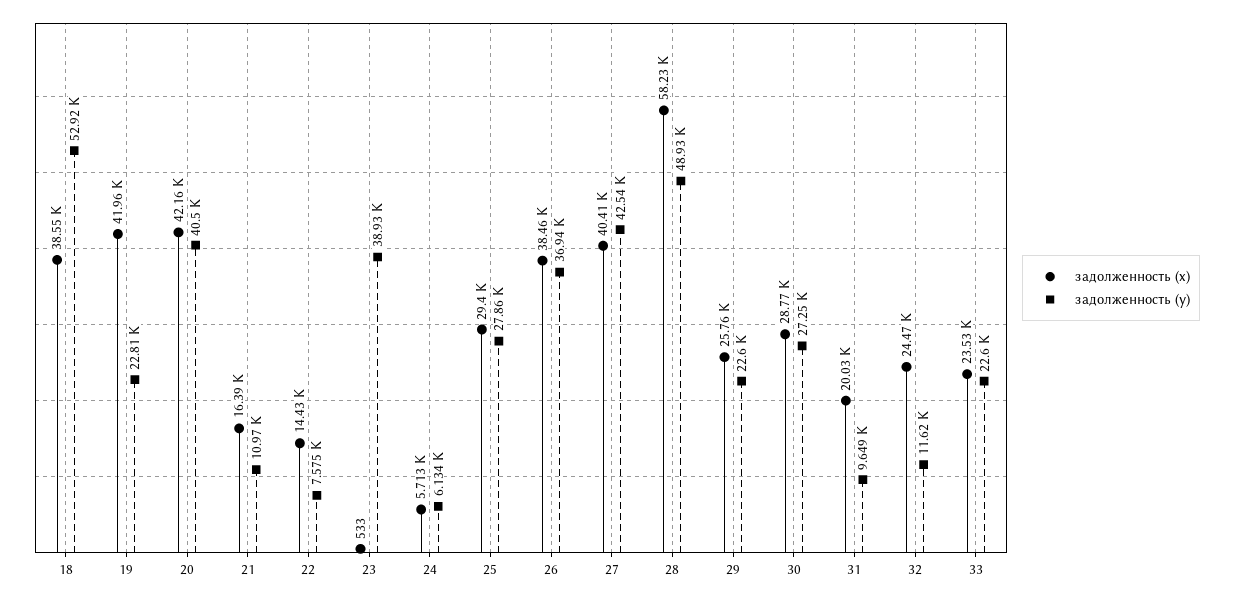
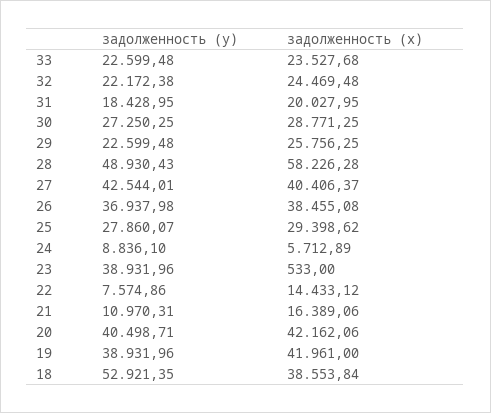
задолженность (y), 19: 22810 -> 38931.96
задолженность (y), 24: 6134 -> 8836.1
задолженность (y), 31: 9649 -> 18428.95
задолженность (y), 32: 11620 -> 22172.38

